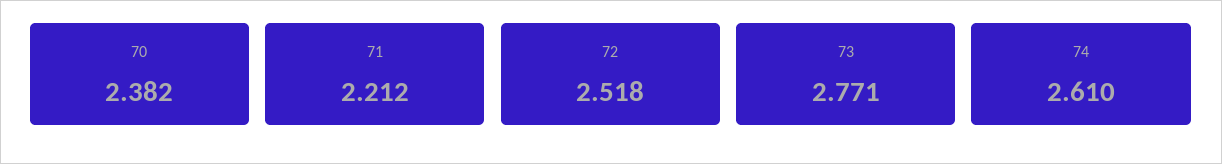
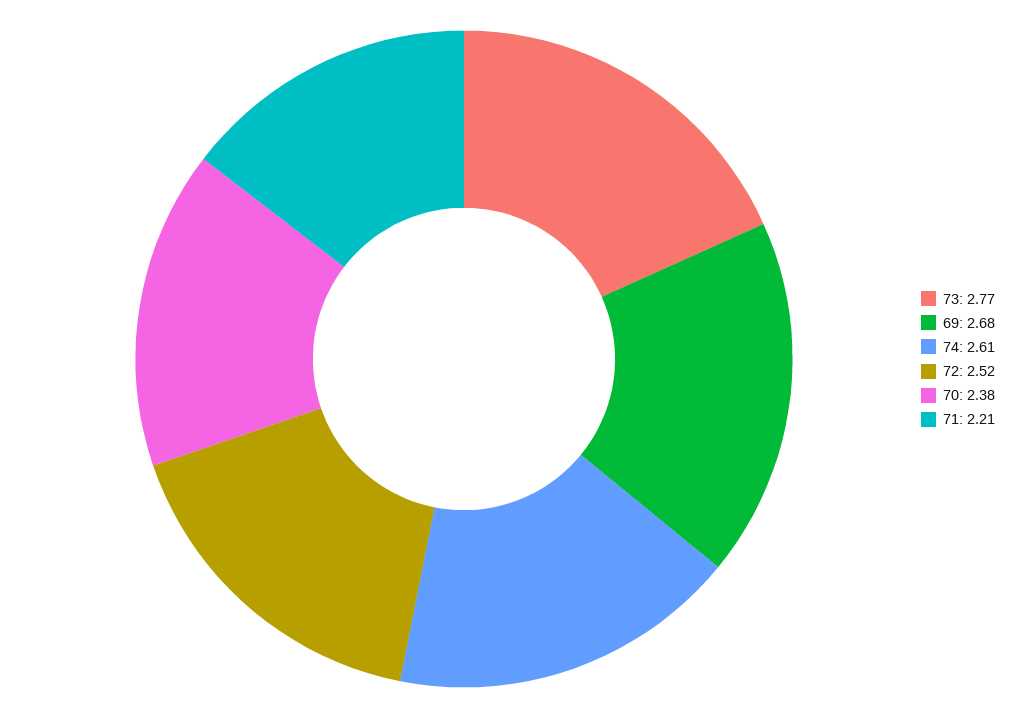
69: none -> 2.68

